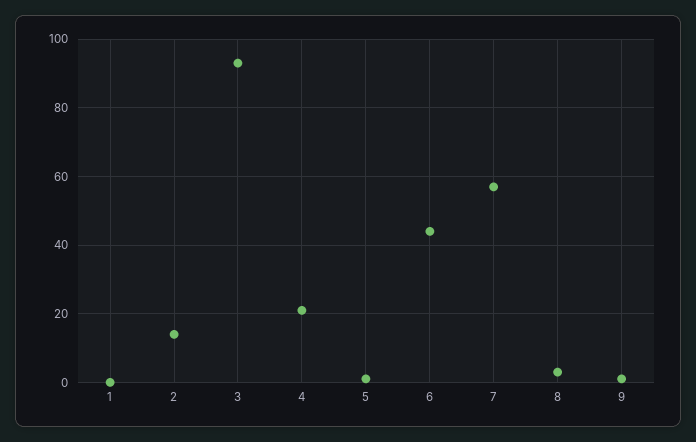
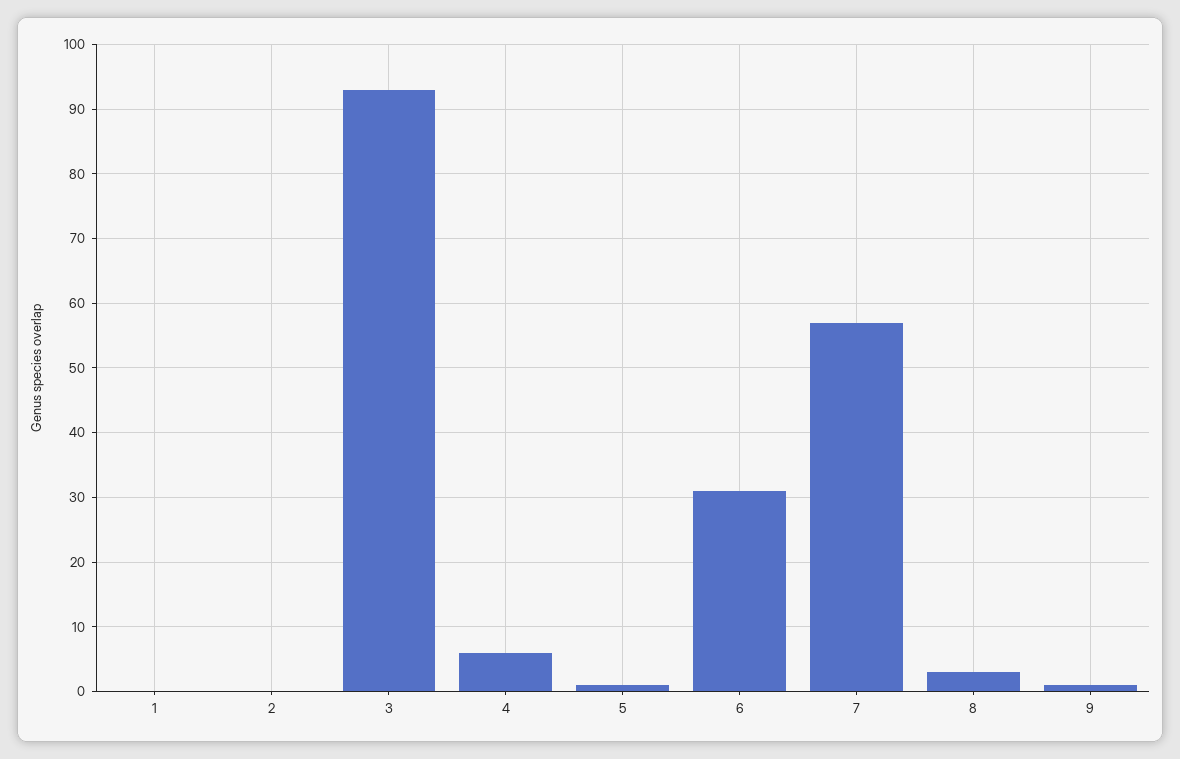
2: 15 -> 0
4: 20 -> 6
6: 45 -> 31

